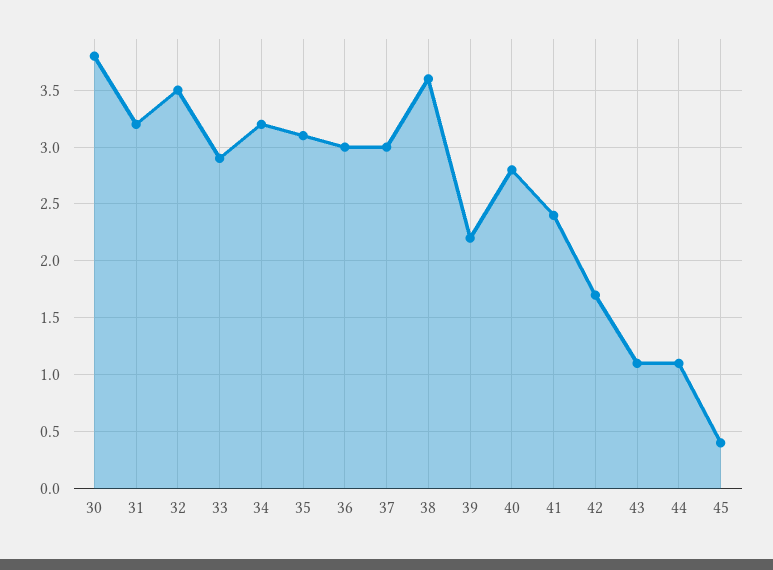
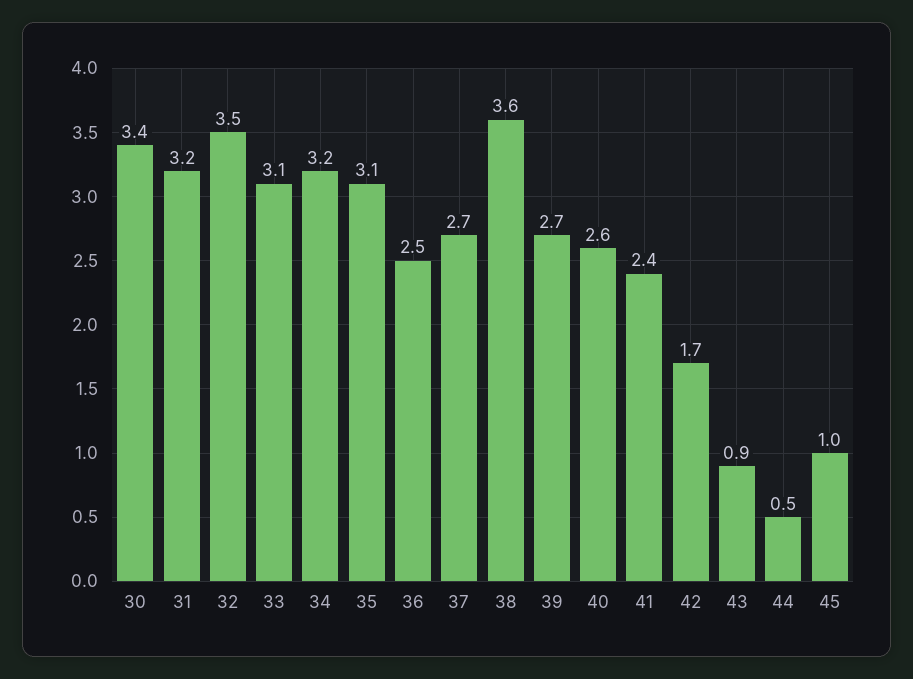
30: 3.8 -> 3.4
33: 2.9 -> 3.1
36: 3 -> 2.5
37: 3 -> 2.7
39: 2.2 -> 2.7
40: 2.8 -> 2.6
43: 1.1 -> 0.9
44: 1.1 -> 0.5
45: 0.4 -> 1

